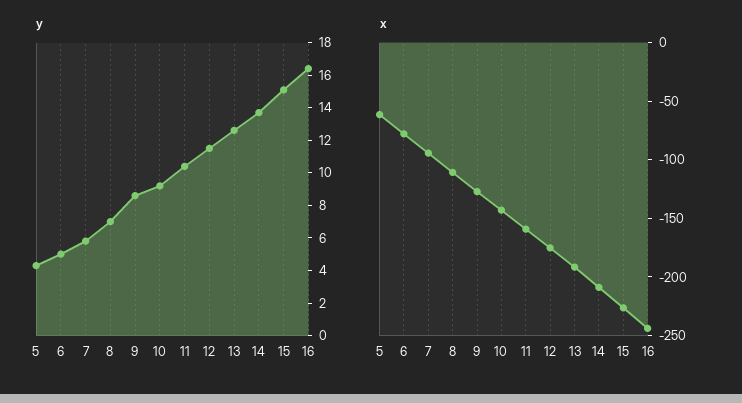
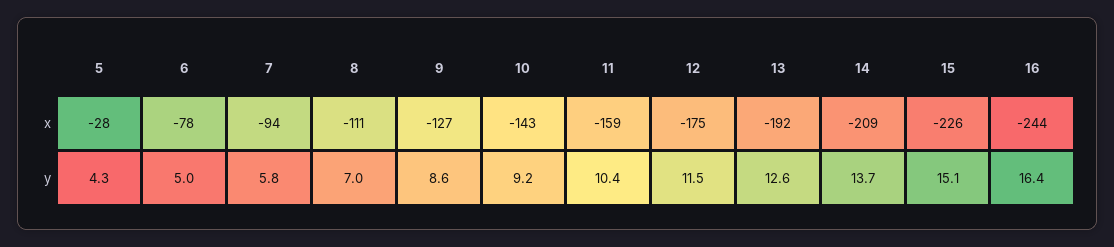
x, 5: -60 -> -28

